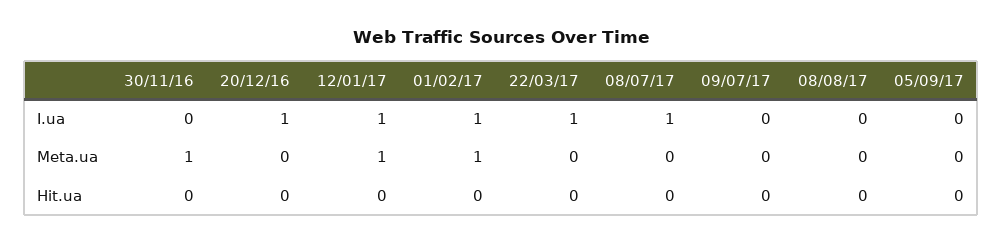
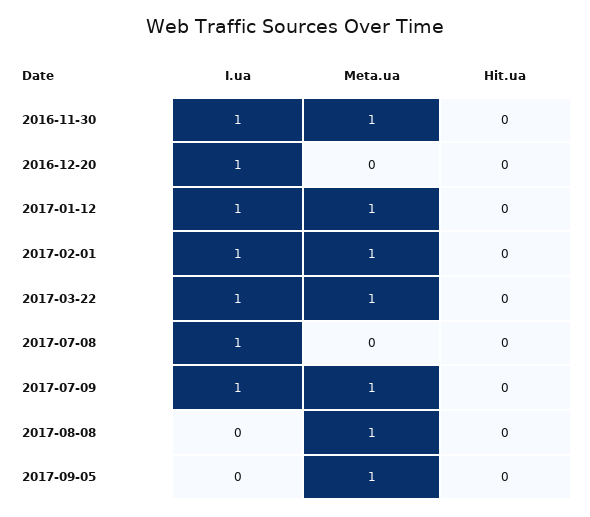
30/11/16, I.ua: 0 -> 1
09/07/17, I.ua: 0 -> 1
22/03/17, Meta.ua: 0 -> 1
09/07/17, Meta.ua: 0 -> 1
08/08/17, Meta.ua: 0 -> 1
05/09/17, Meta.ua: 0 -> 1

